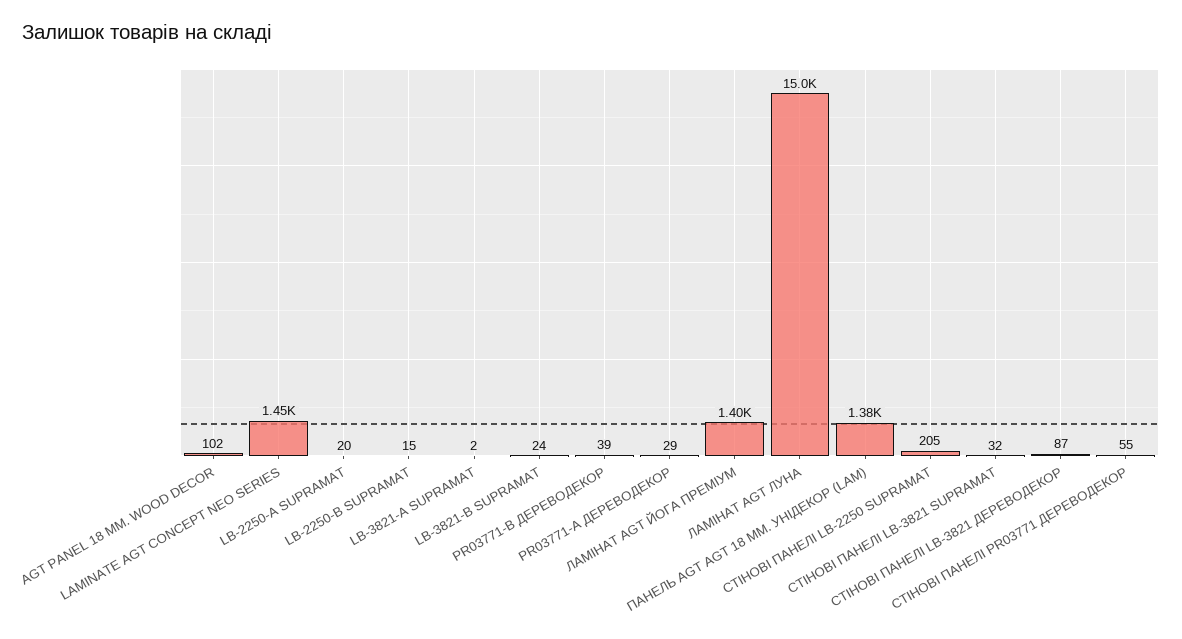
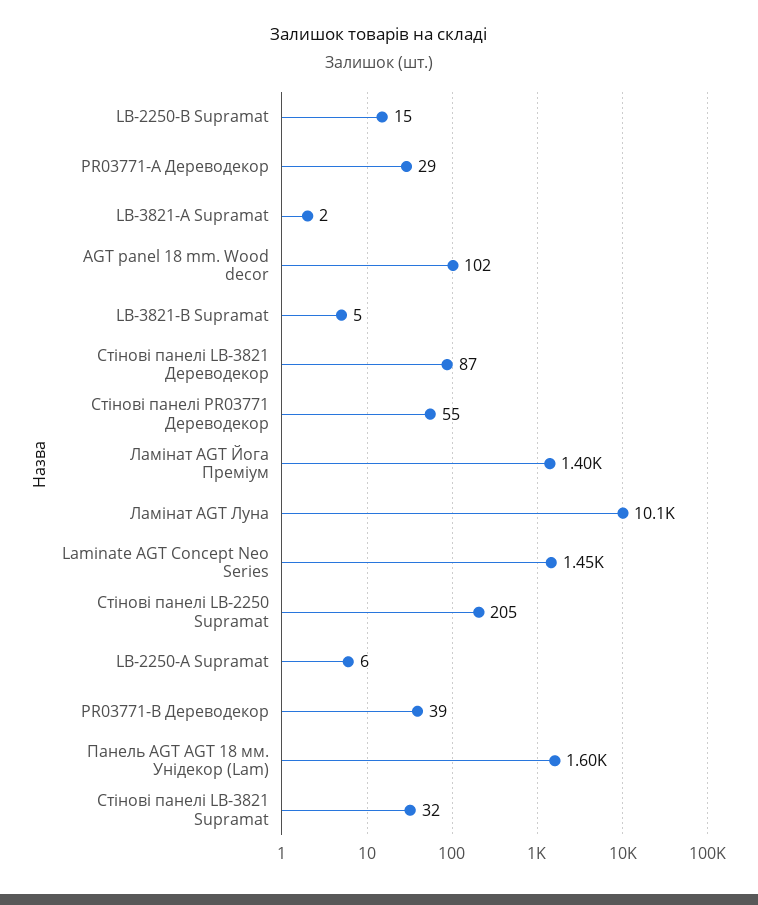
LB-2250-А SUPRAMAT: 20 -> 6
LB-3821-В SUPRAMAT: 24 -> 5
ЛАМІНАТ AGT ЛУНА: 15000 -> 10100
ПАНЕЛЬ AGT AGT 18 ММ. УНІДЕКОР (LAM): 1380 -> 1600

